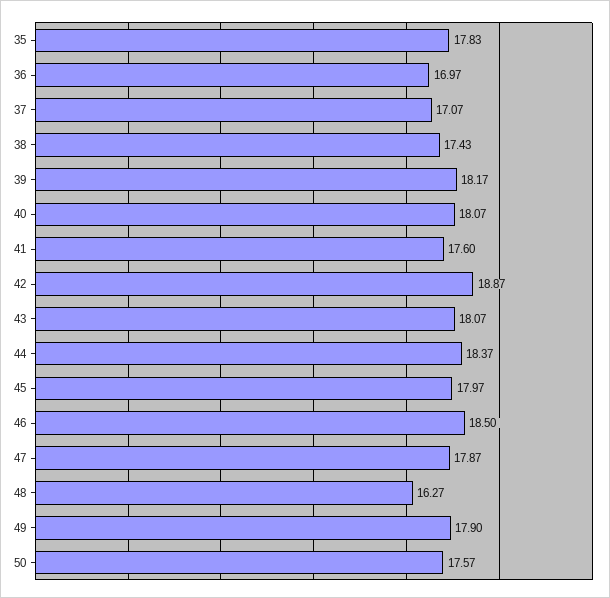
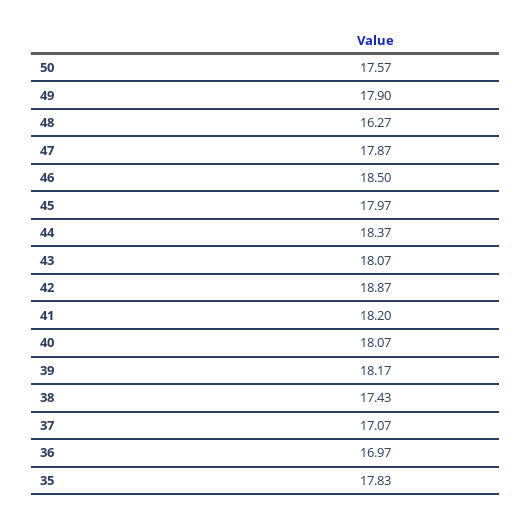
41: 17.6 -> 18.2

